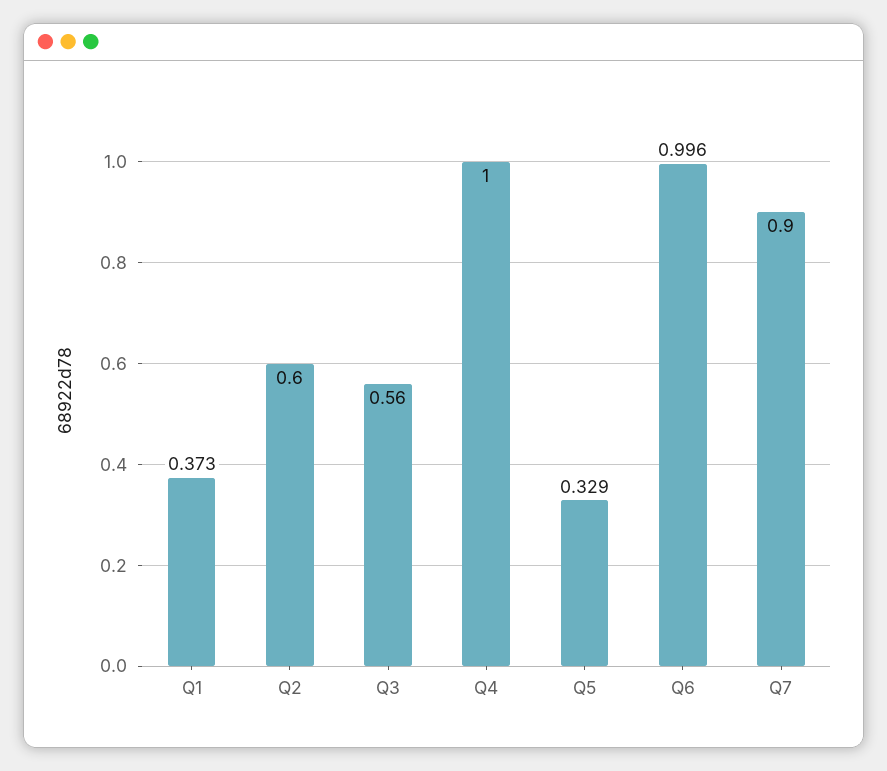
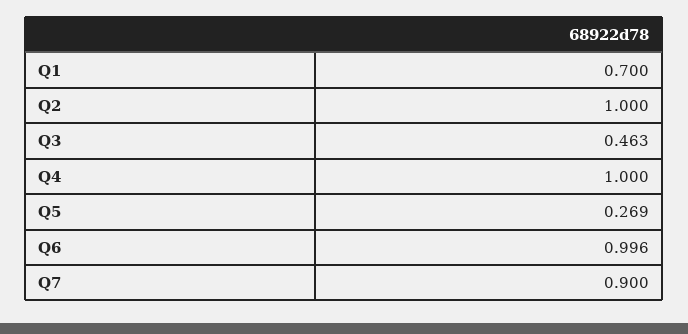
Q1: 0.373 -> 0.7
Q2: 0.6 -> 1
Q3: 0.56 -> 0.463
Q5: 0.329 -> 0.269

